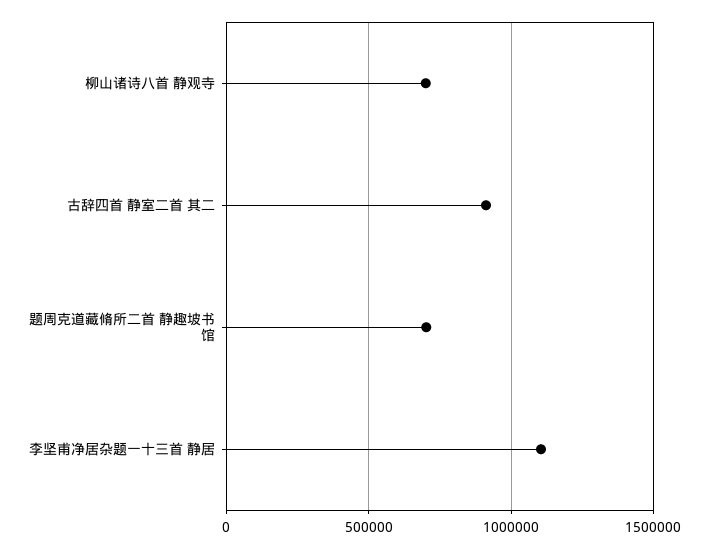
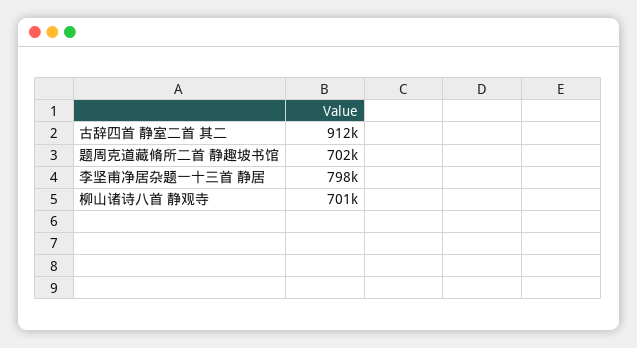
李坚甫净居杂题一十三首 静居: 1100000 -> 798000

